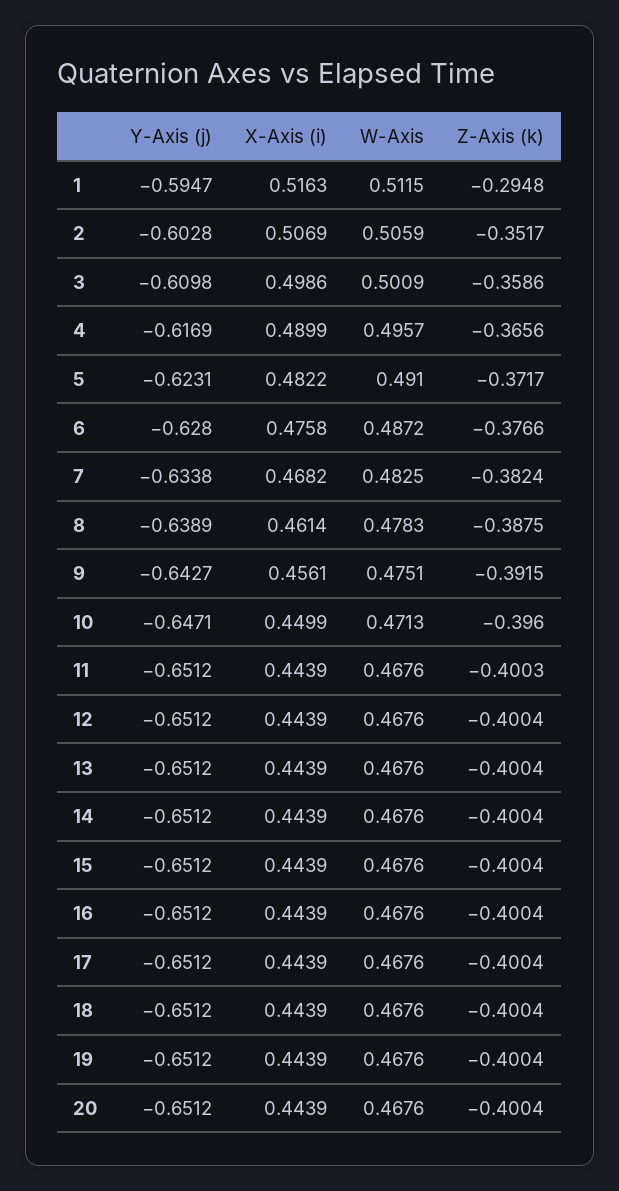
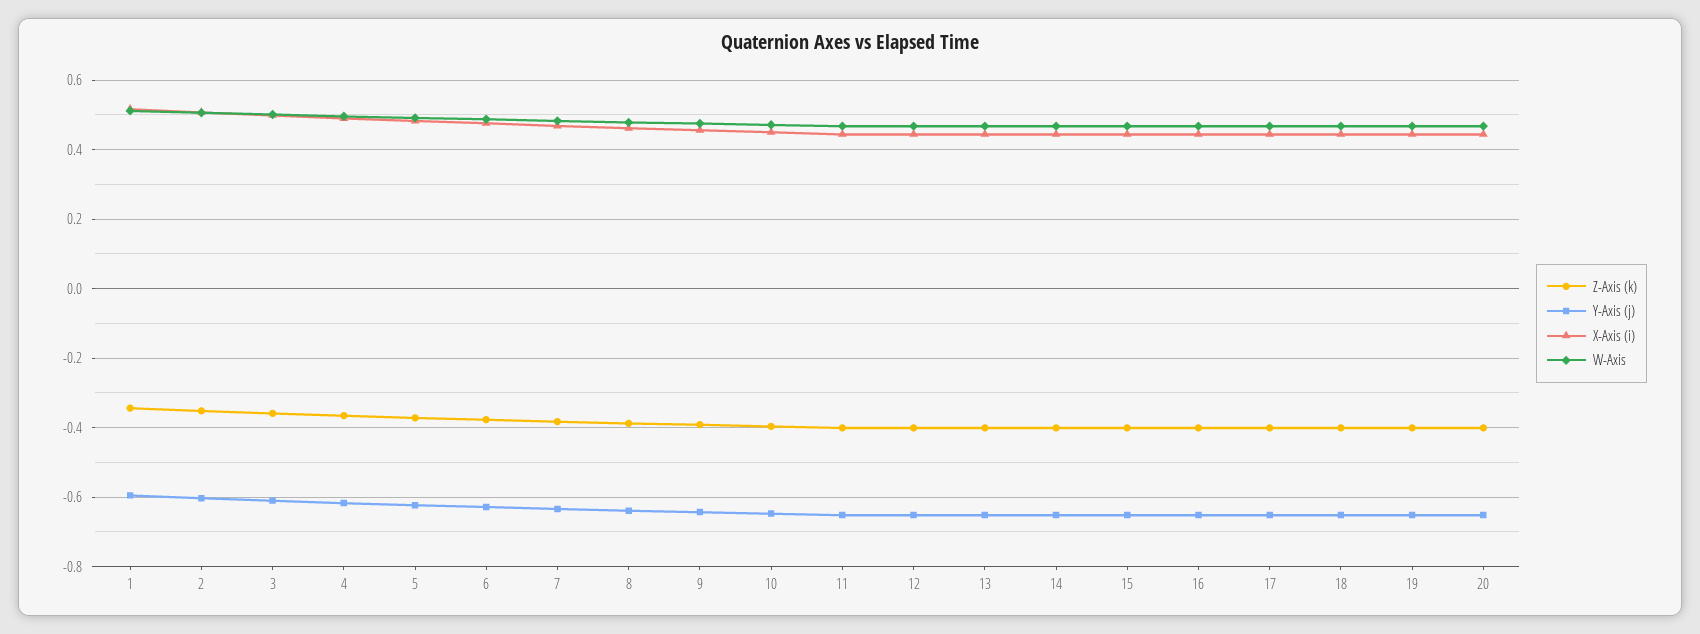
Z-Axis (k), 1: -0.2948 -> -0.34

